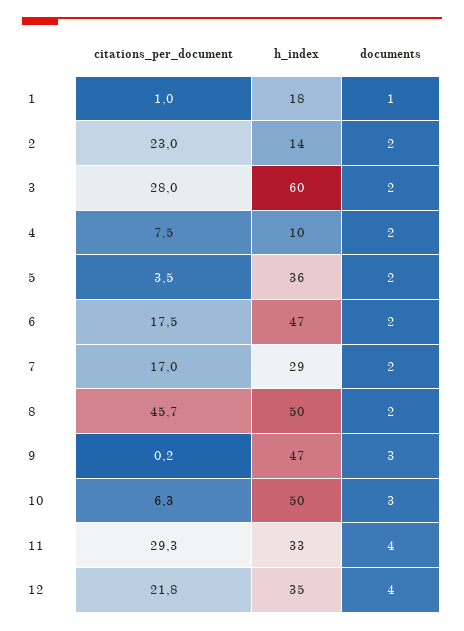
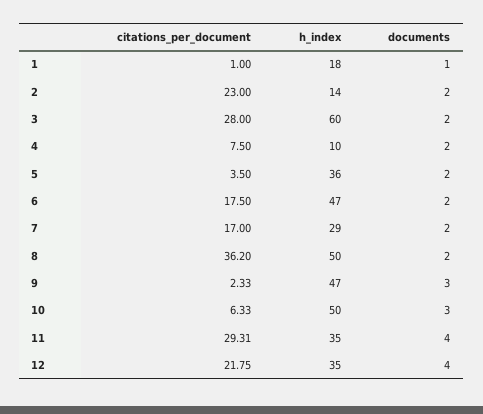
citations_per_document, 8: 45.7 -> 36.2
citations_per_document, 9: 0.2 -> 2.33
h_index, 11: 33 -> 35

